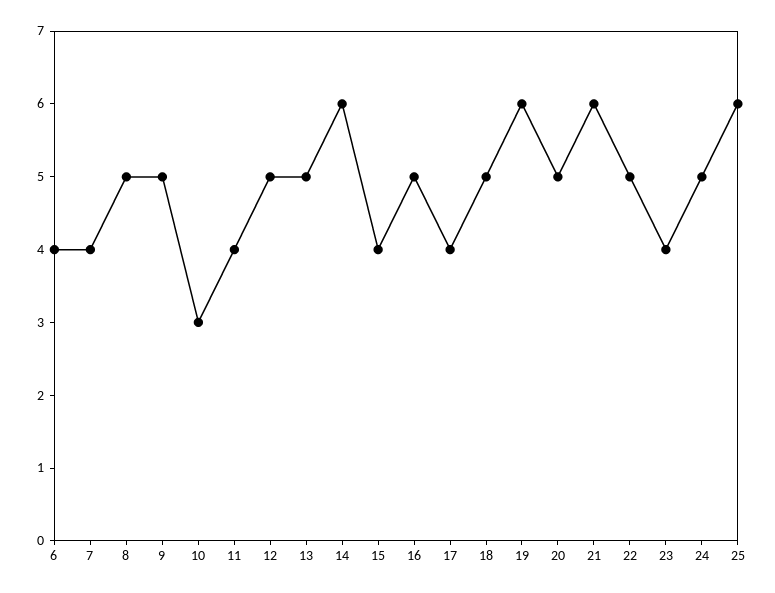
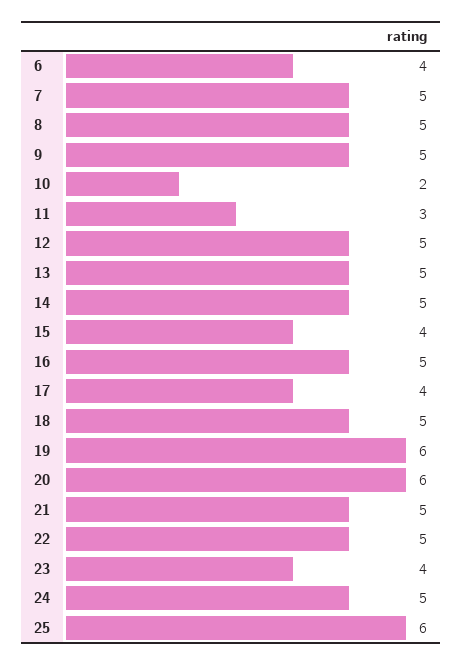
7: 4 -> 5
10: 3 -> 2
11: 4 -> 3
14: 6 -> 5
20: 5 -> 6
21: 6 -> 5

